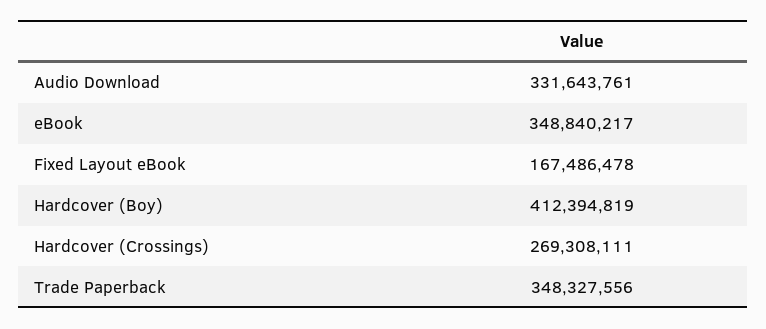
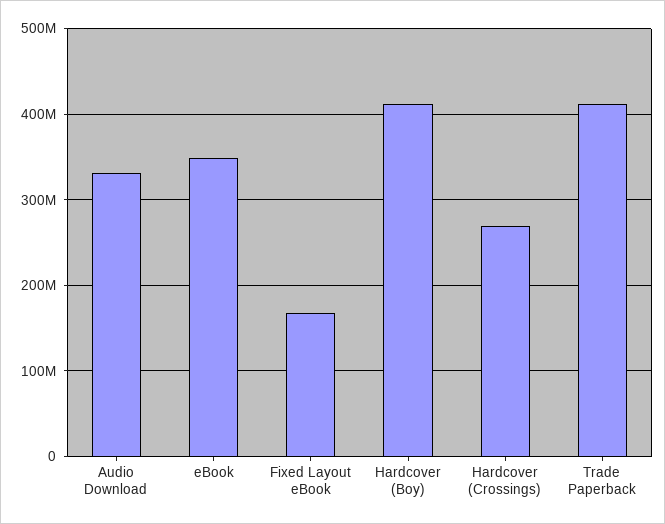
Trade Paperback: 348327556 -> 410000000

